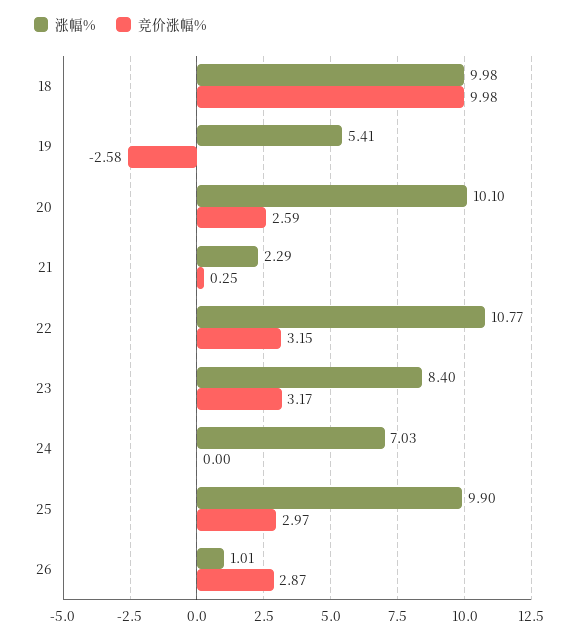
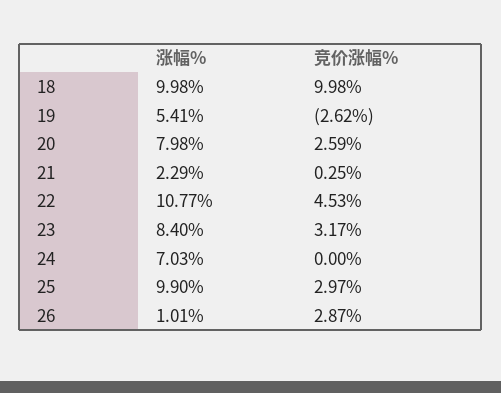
竞价涨幅%, 19: -2.58 -> -2.62
涨幅%, 20: 10.1 -> 7.98
竞价涨幅%, 22: 3.15 -> 4.53

